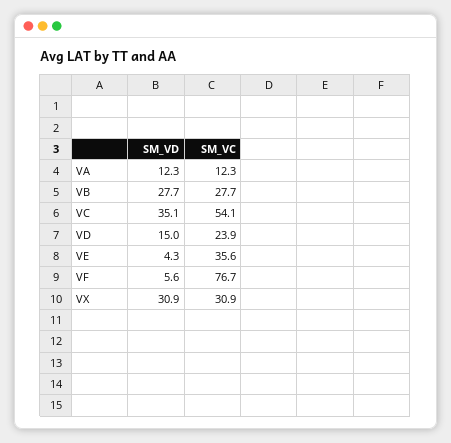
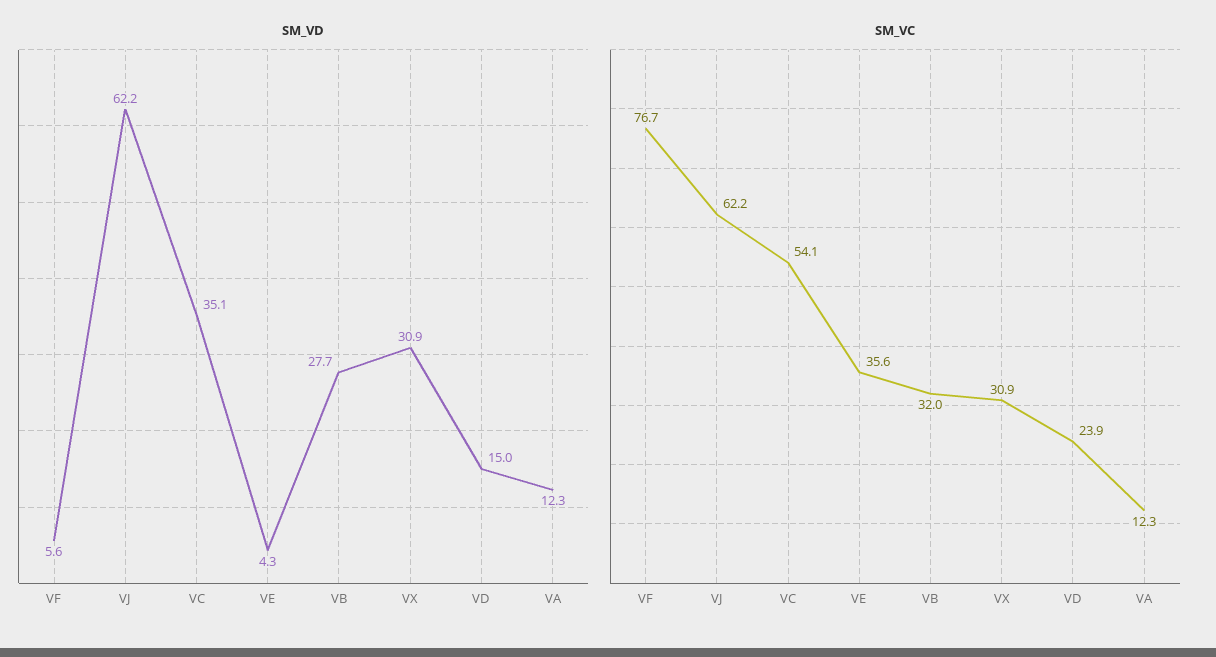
SM_VC, VB: 27.7 -> 32
SM_VD, VJ: none -> 62.2
SM_VC, VJ: none -> 62.2

